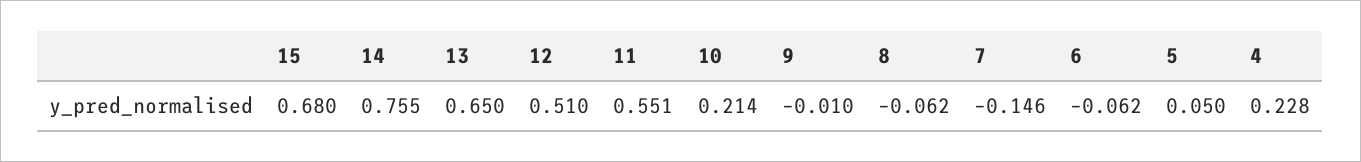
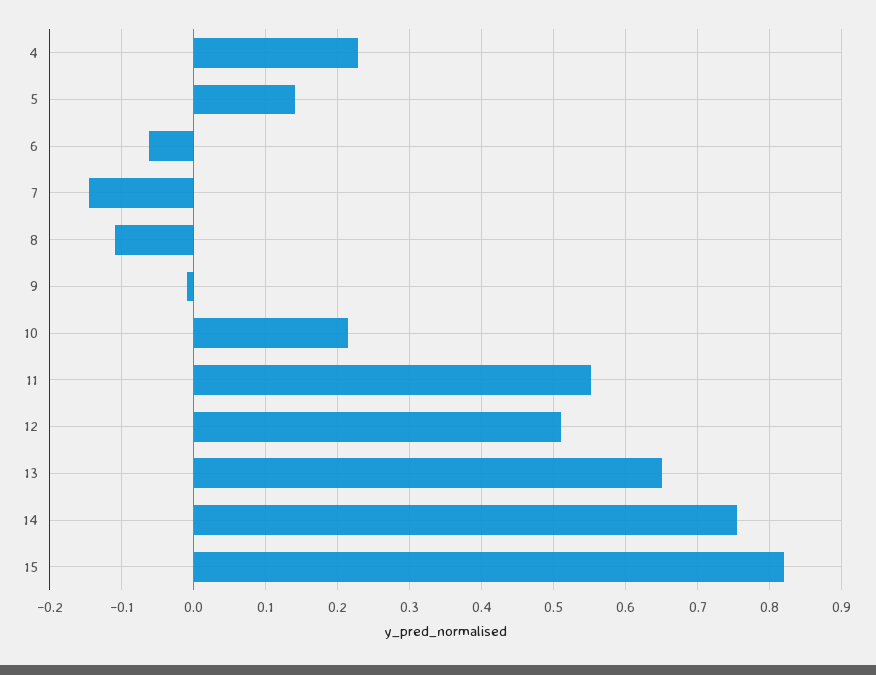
15: 0.68 -> 0.82
8: -0.062 -> -0.11
5: 0.05 -> 0.14

